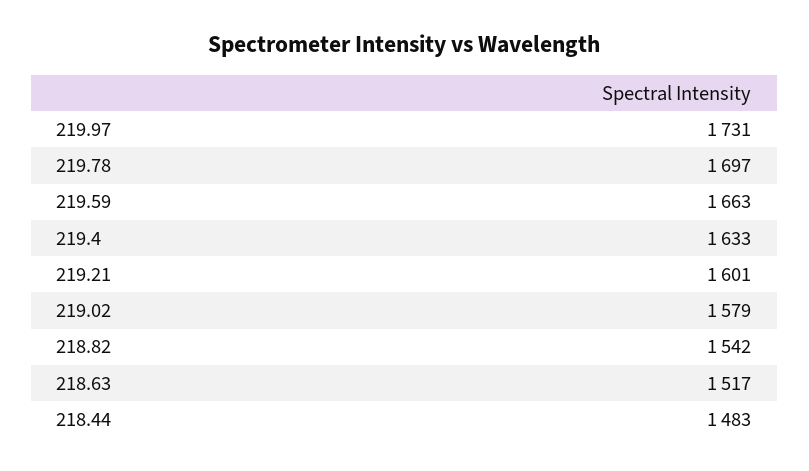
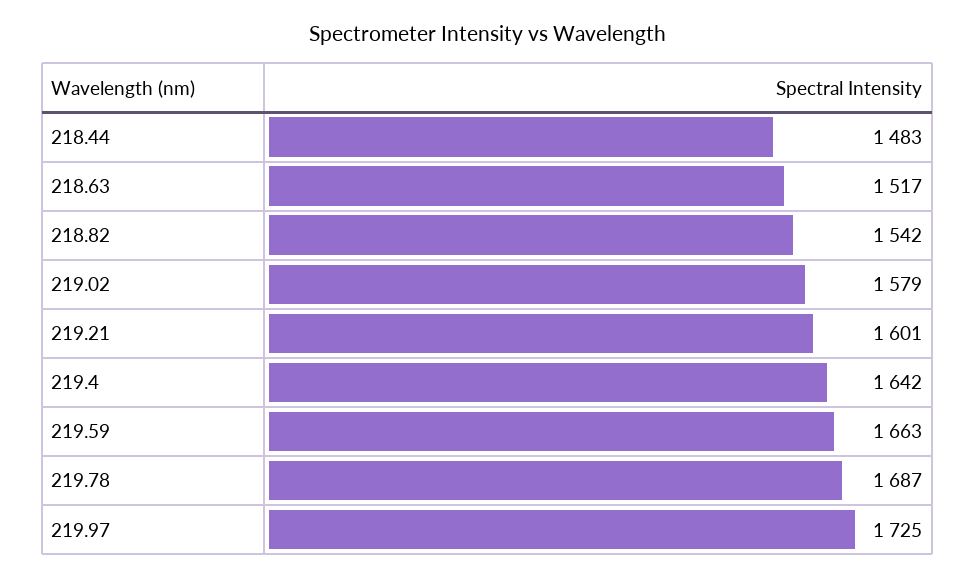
219.97: 1731 -> 1725
219.78: 1697 -> 1687
219.4: 1633 -> 1642

